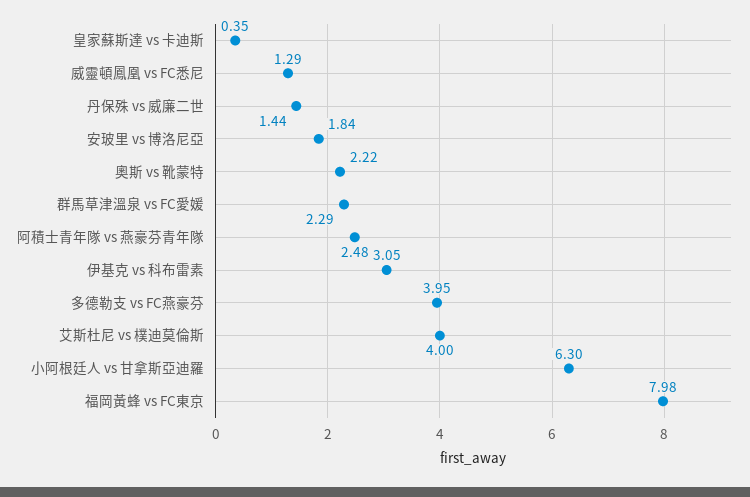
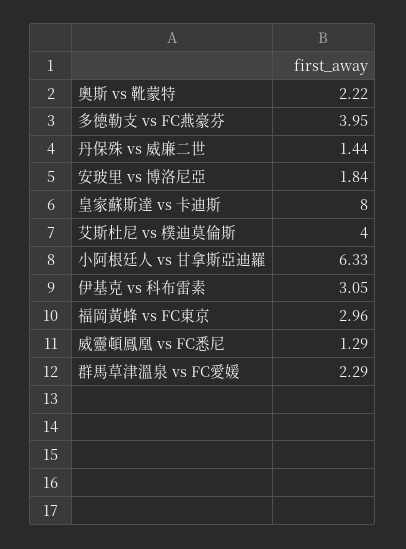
皇家蘇斯達 vs 卡迪斯: 0.35 -> 8
阿積士青年隊 vs 燕豪芬青年隊: 2.48 -> none
小阿根廷人 vs 甘拿斯亞迪羅: 6.3 -> 6.33
福岡黃蜂 vs FC東京: 7.98 -> 2.96

